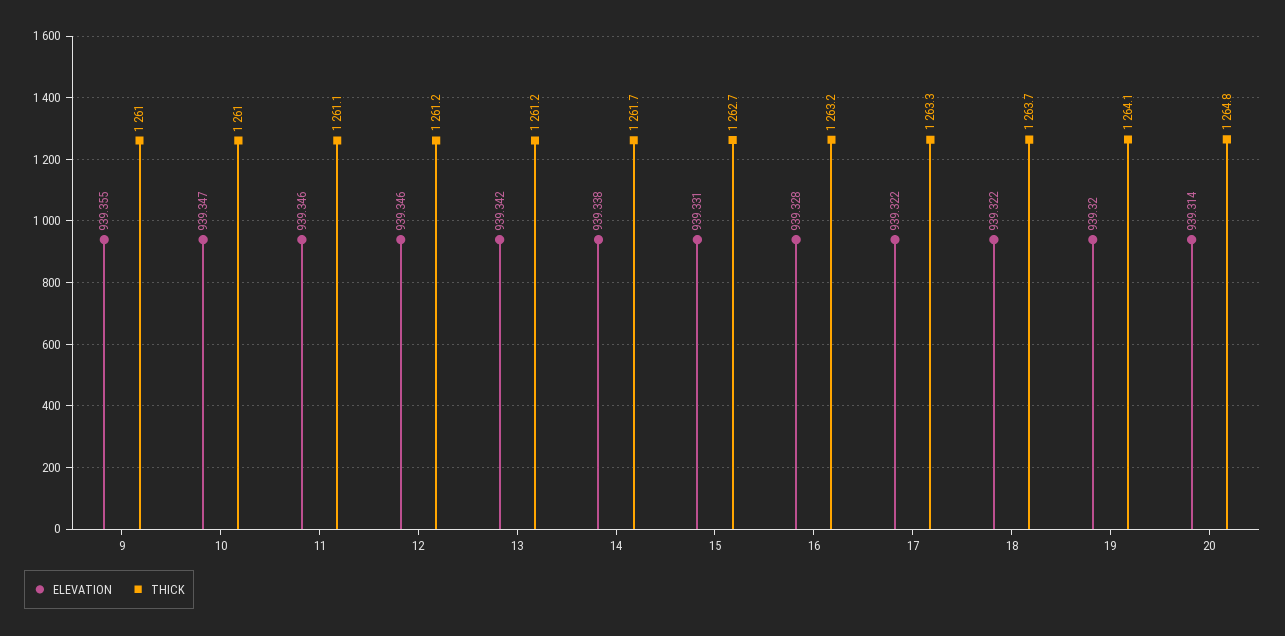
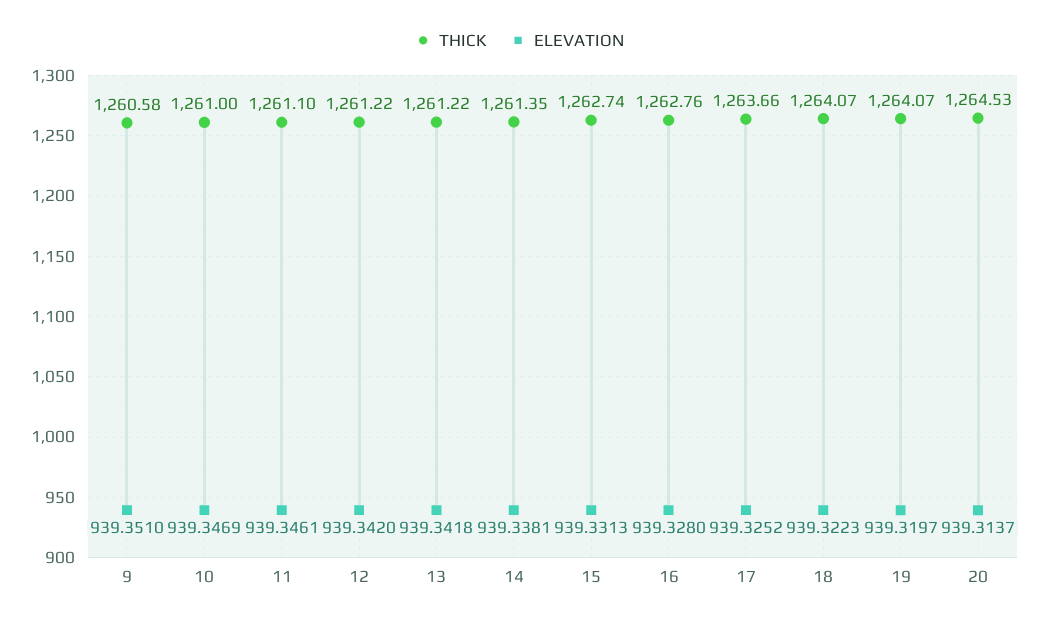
ELEVATION, 9: 939.355 -> 939.351
THICK, 9: 1261 -> 1260.58
ELEVATION, 12: 939.346 -> 939.342
THICK, 14: 1261.7 -> 1261.35
THICK, 16: 1263.2 -> 1262.76
ELEVATION, 17: 939.322 -> 939.3252
THICK, 17: 1263.3 -> 1263.66
THICK, 18: 1263.7 -> 1264.07
THICK, 20: 1264.8 -> 1264.53

